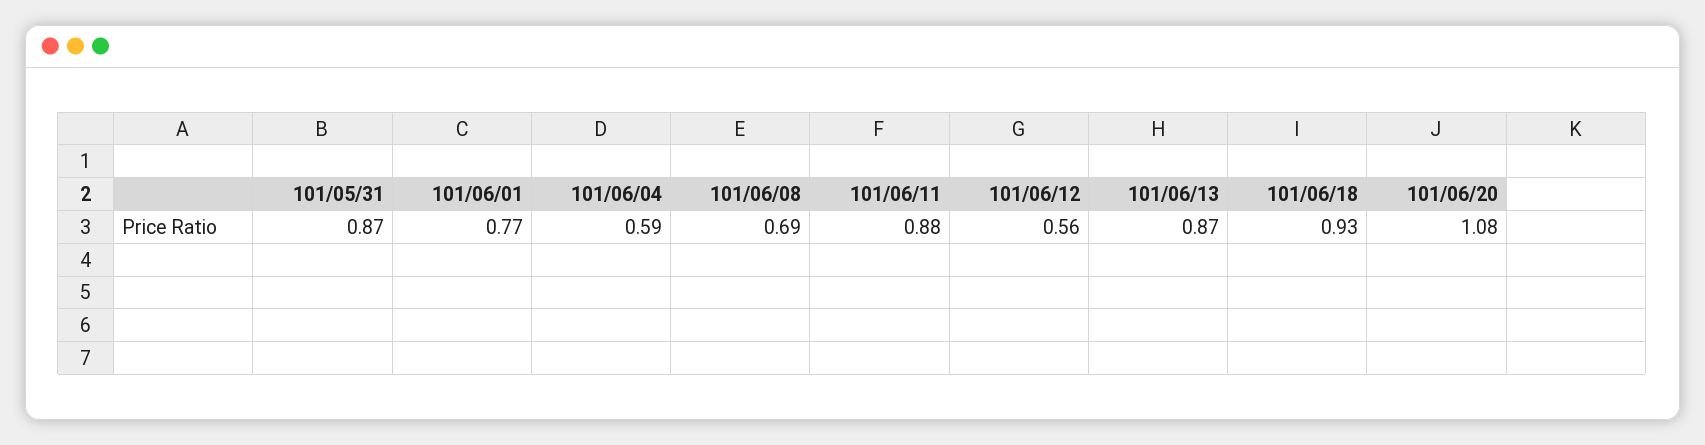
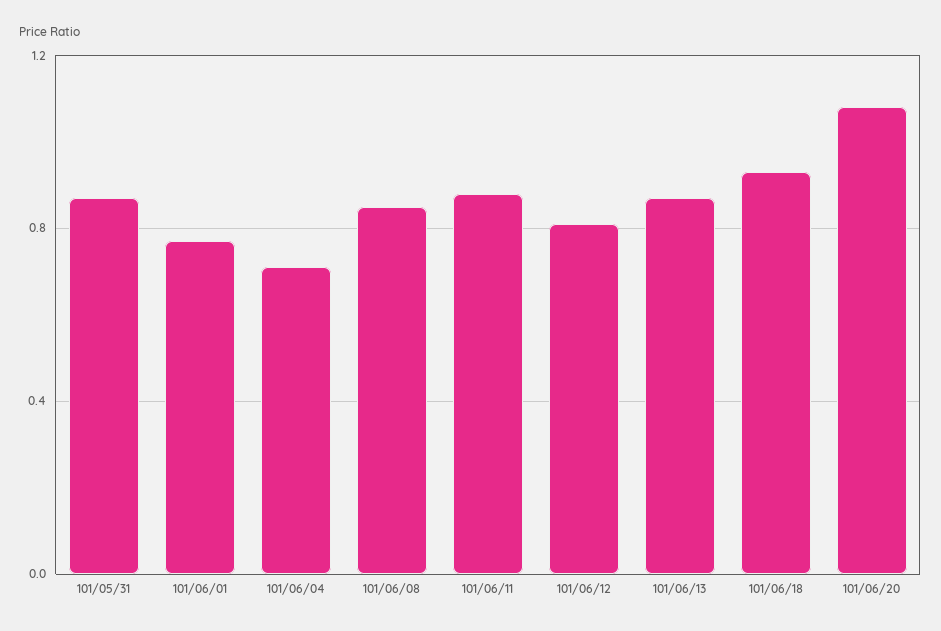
101/06/04: 0.59 -> 0.7
101/06/08: 0.69 -> 0.85
101/06/12: 0.56 -> 0.8

